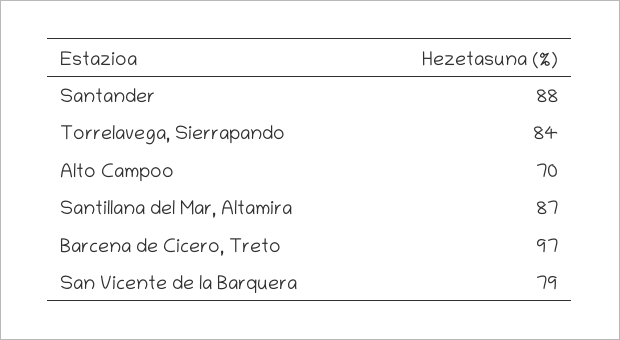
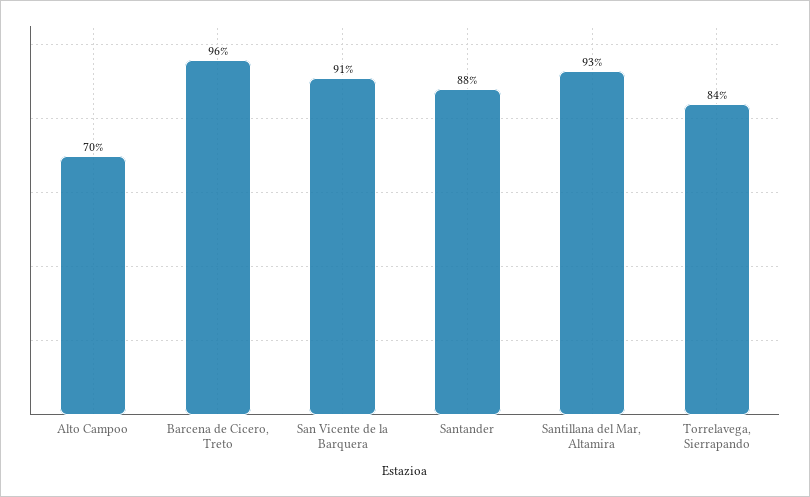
Santillana del Mar, Altamira: 87 -> 93
Barcena de Cicero, Treto: 97 -> 96
San Vicente de la Barquera: 79 -> 91

